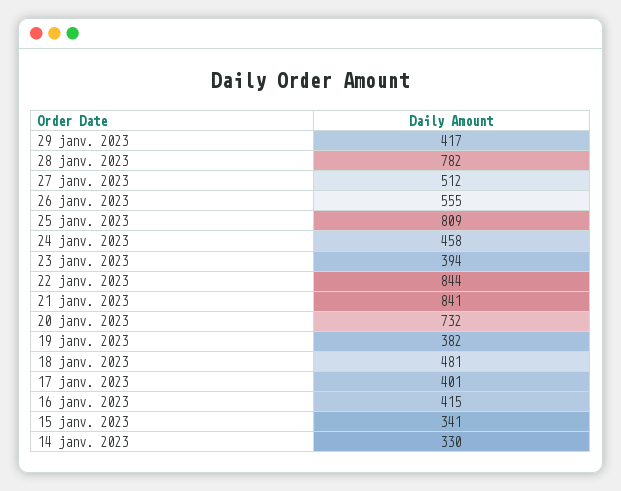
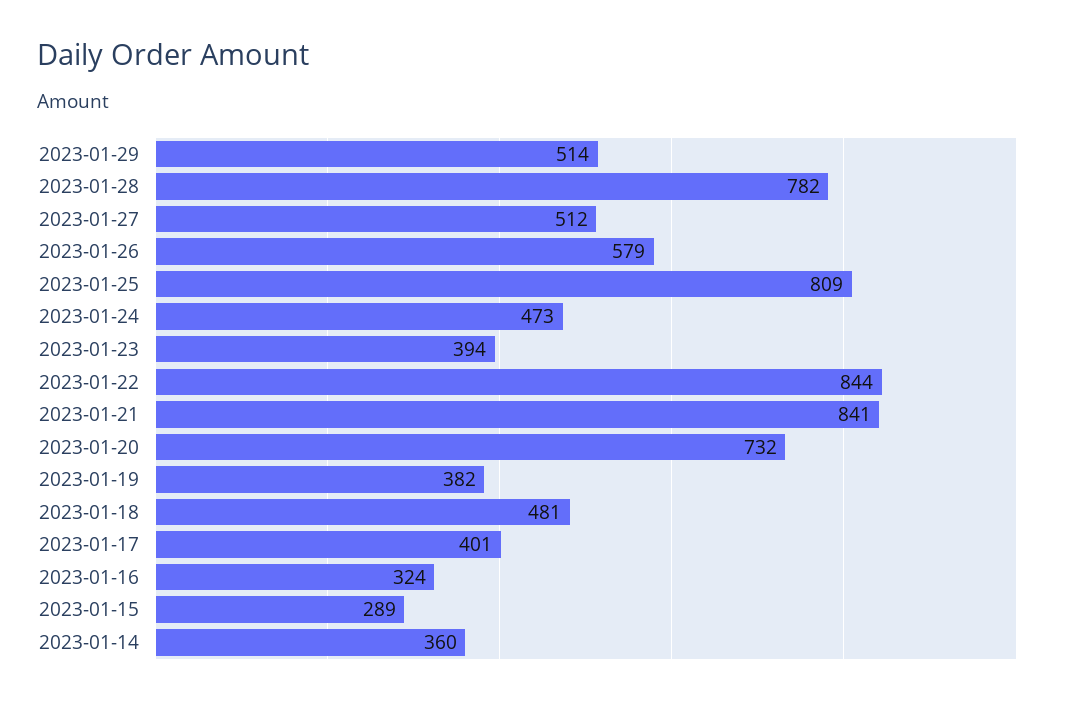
29 janv. 2023: 417 -> 514
26 janv. 2023: 555 -> 579
24 janv. 2023: 458 -> 473
16 janv. 2023: 415 -> 324
15 janv. 2023: 341 -> 289
14 janv. 2023: 330 -> 360

